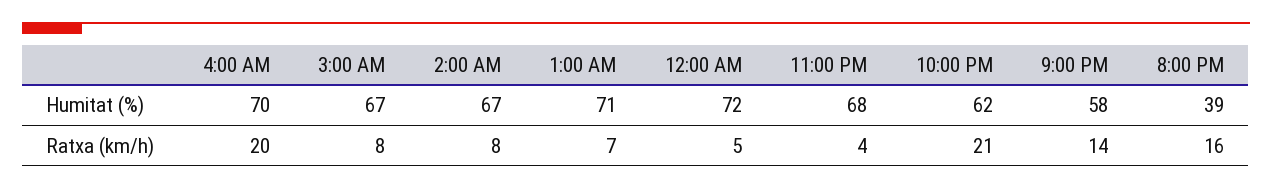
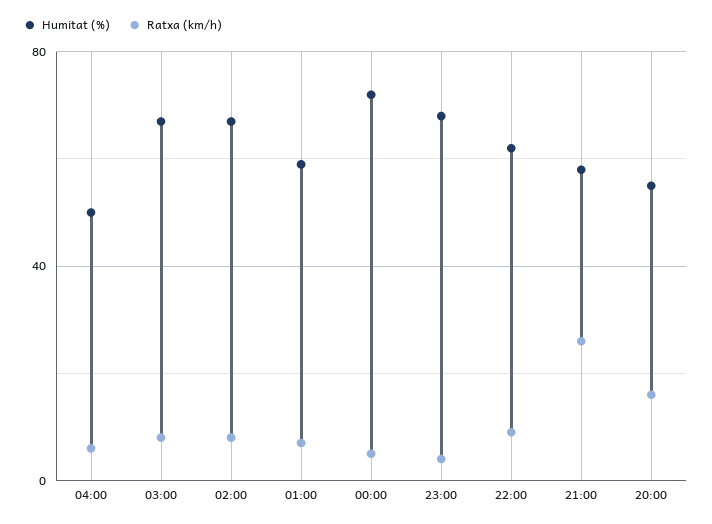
Humitat (%), 4:00 AM: 70 -> 50
Humitat (%), 1:00 AM: 71 -> 60
Humitat (%), 8:00 PM: 39 -> 55
Ratxa (km/h), 4:00 AM: 20 -> 5
Ratxa (km/h), 10:00 PM: 21 -> 10
Ratxa (km/h), 9:00 PM: 14 -> 25

